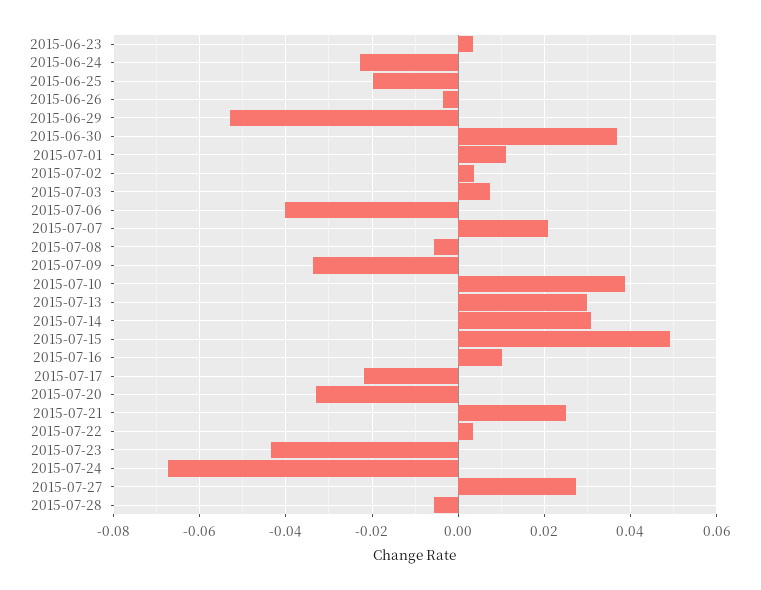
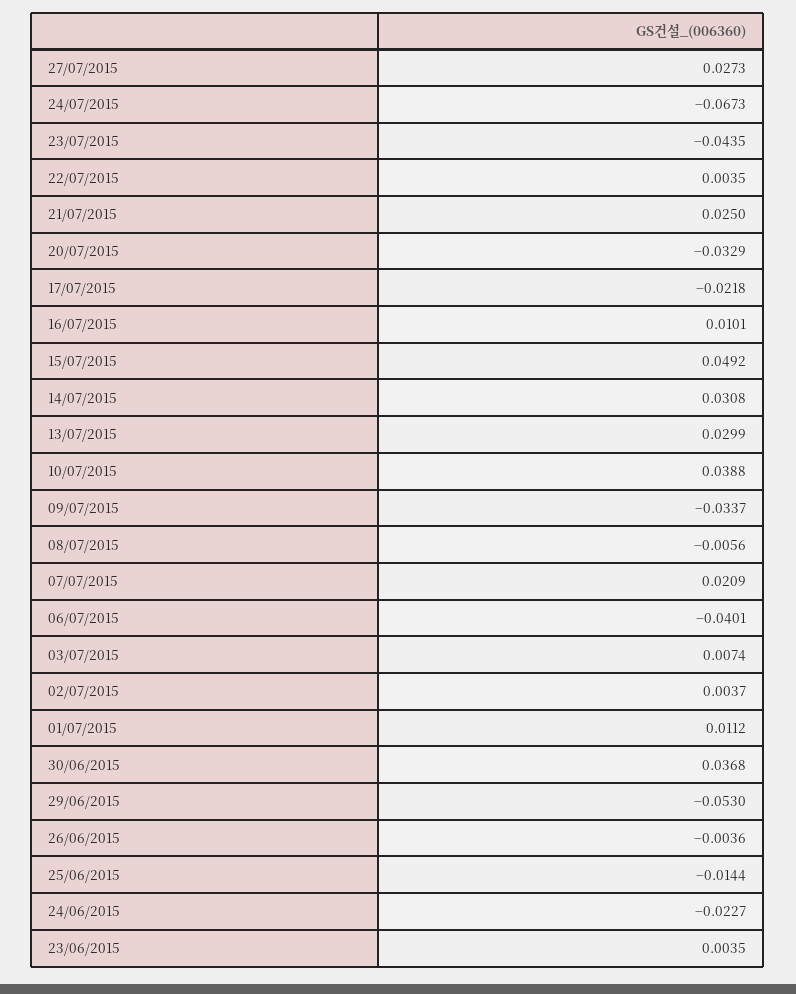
2015-06-25: -0.02 -> -0.0144
2015-07-28: -0.006 -> none

